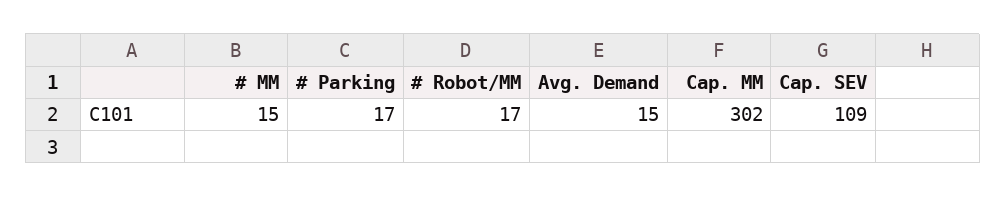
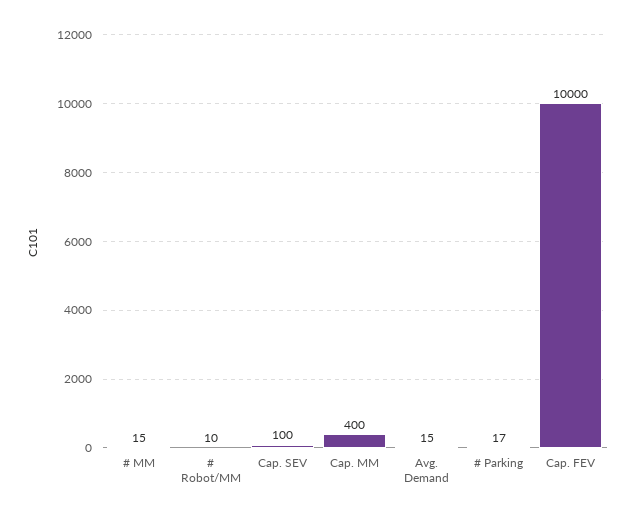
# Robot/MM: 17 -> 10
Cap. MM: 302 -> 400
Cap. SEV: 109 -> 100
Cap. FEV: none -> 10000

